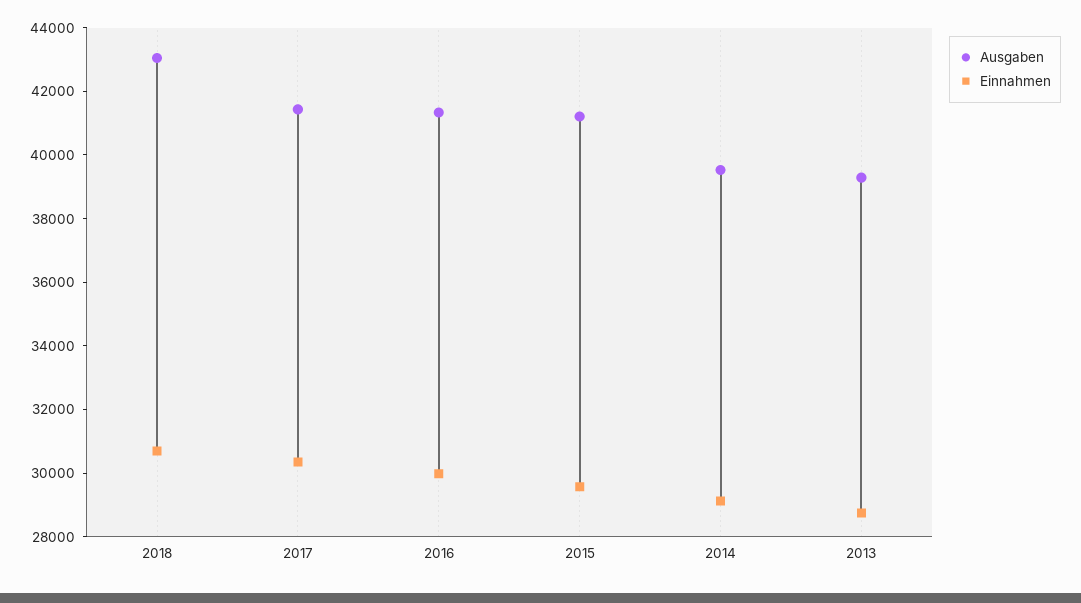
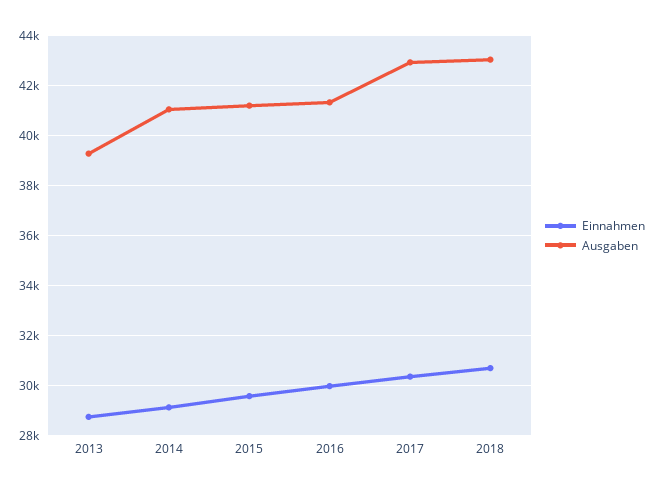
Ausgaben, 2017: 41500 -> 43000
Ausgaben, 2014: 39500 -> 41000

